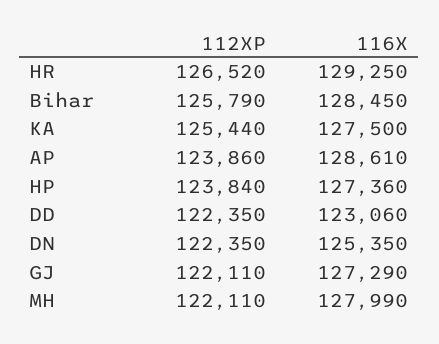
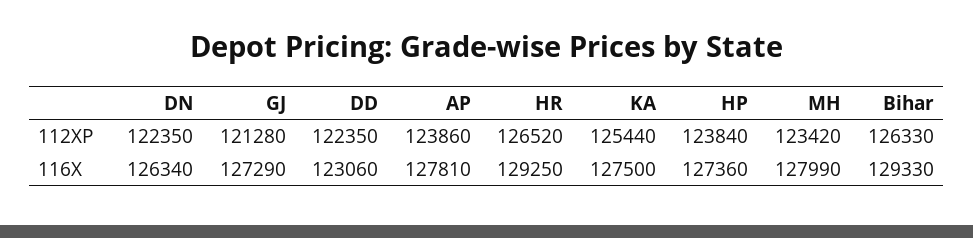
112XP, Bihar: 125790 -> 126330
116X, Bihar: 128450 -> 129330
116X, AP: 128610 -> 127810
116X, DN: 125350 -> 126340
112XP, GJ: 122110 -> 121280
112XP, MH: 122110 -> 123420

